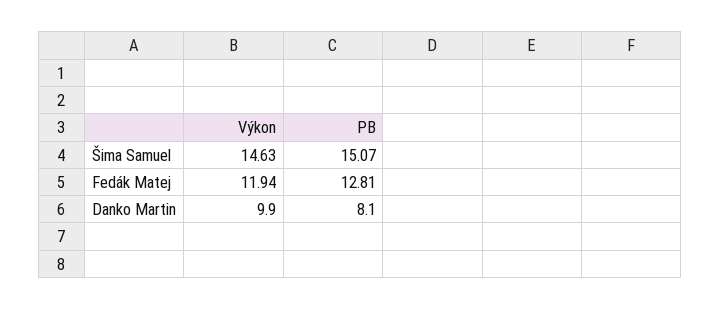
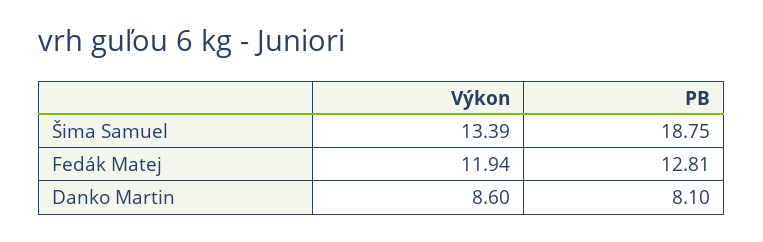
Výkon, Šima Samuel: 14.63 -> 13.39
PB, Šima Samuel: 15.07 -> 18.75
Výkon, Danko Martin: 9.9 -> 8.6

